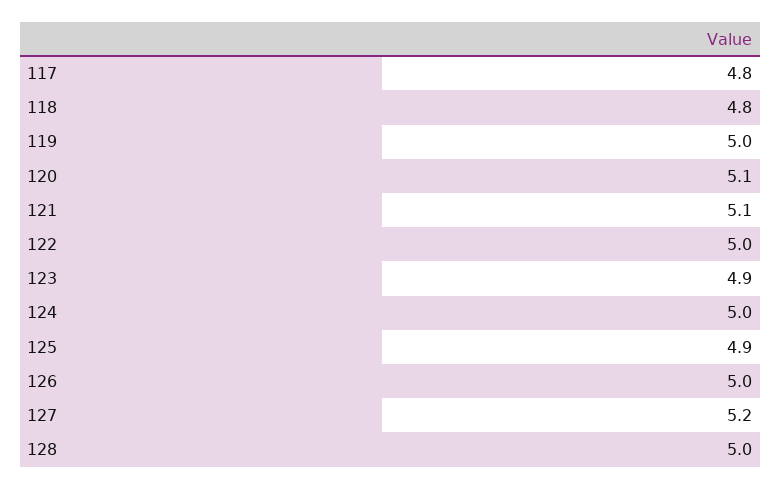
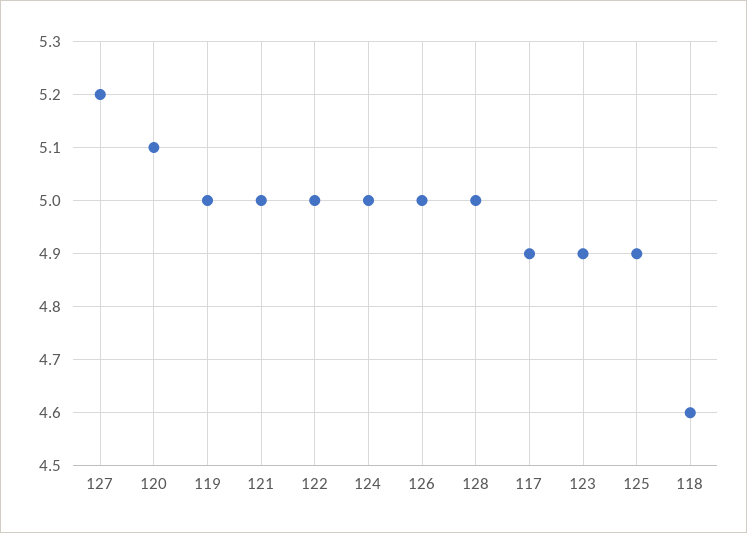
117: 4.8 -> 4.9
118: 4.8 -> 4.6
121: 5.1 -> 5

